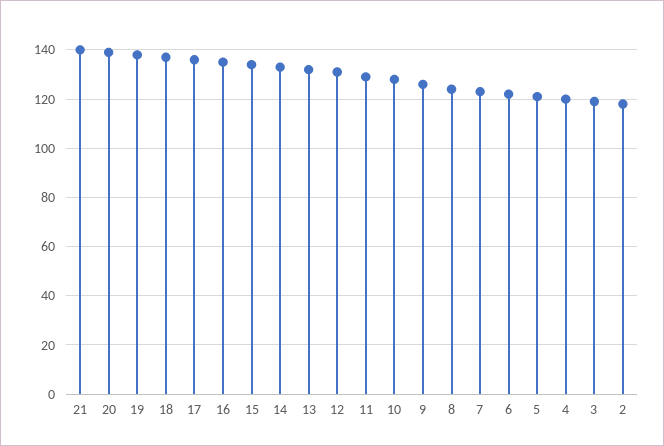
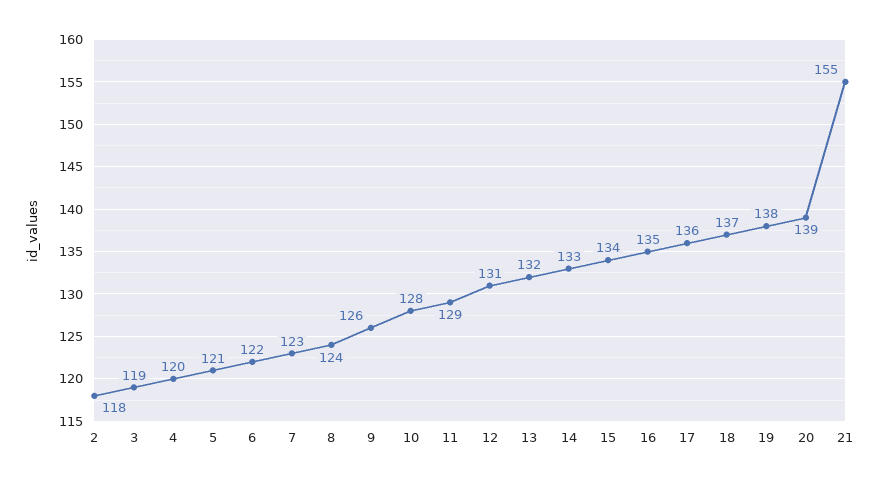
21: 140 -> 155

